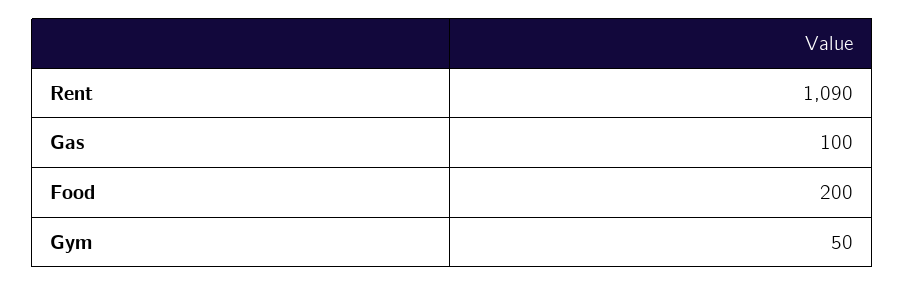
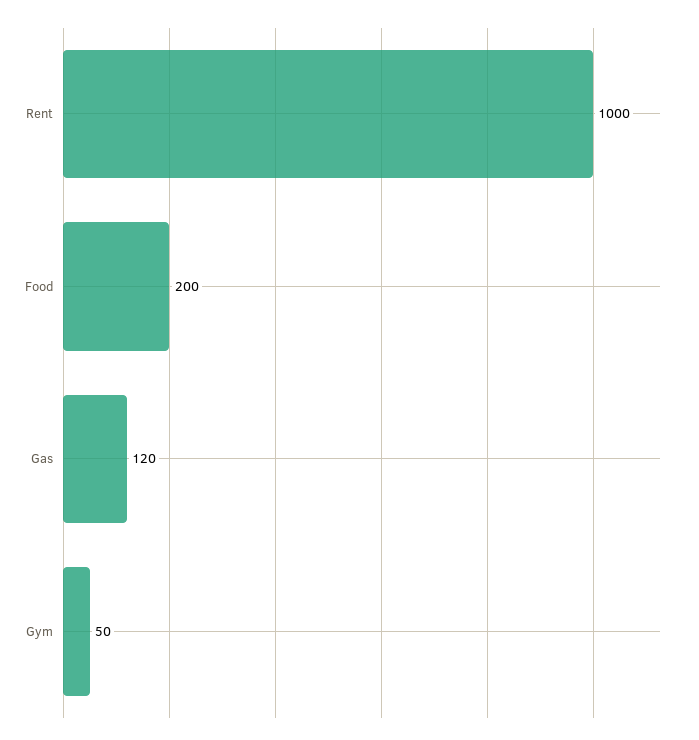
Rent: 1090 -> 1000
Gas: 100 -> 120

